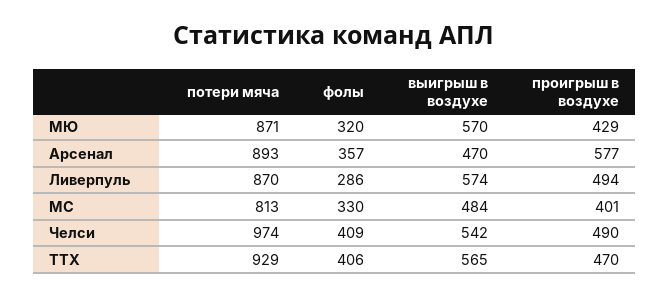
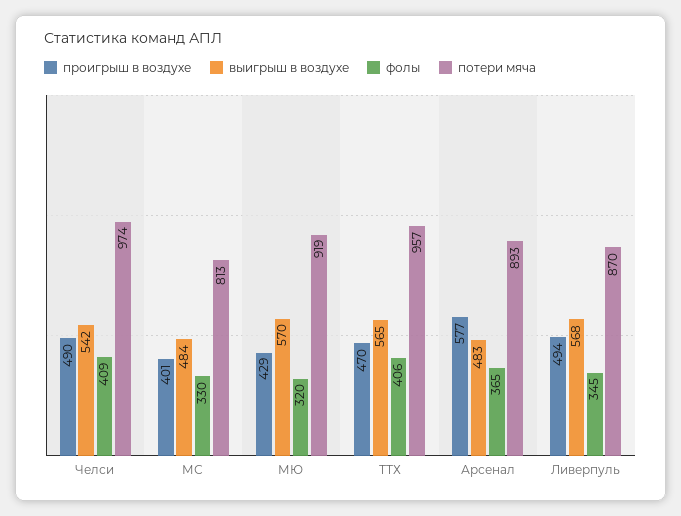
потери мяча, МЮ: 871 -> 919
фолы, Арсенал: 357 -> 365
выигрыш в воздухе, Арсенал: 470 -> 483
фолы, Ливерпуль: 286 -> 345
выигрыш в воздухе, Ливерпуль: 574 -> 568
потери мяча, ТТХ: 929 -> 957

